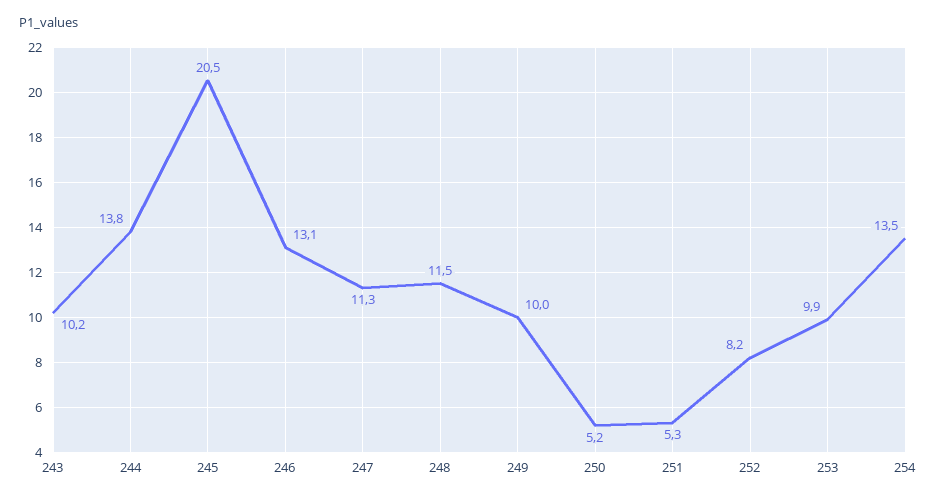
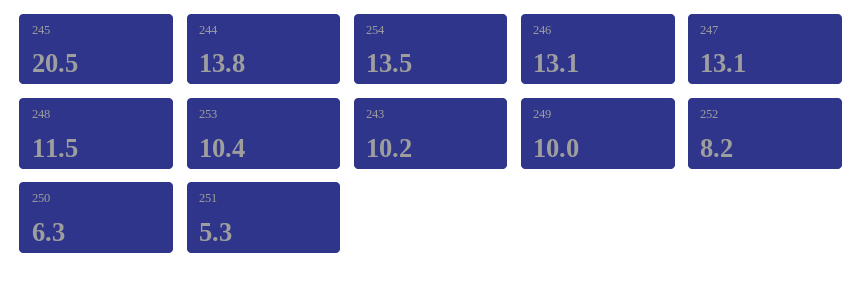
247: 11.3 -> 13.1
250: 5.2 -> 6.3
253: 9.9 -> 10.4

